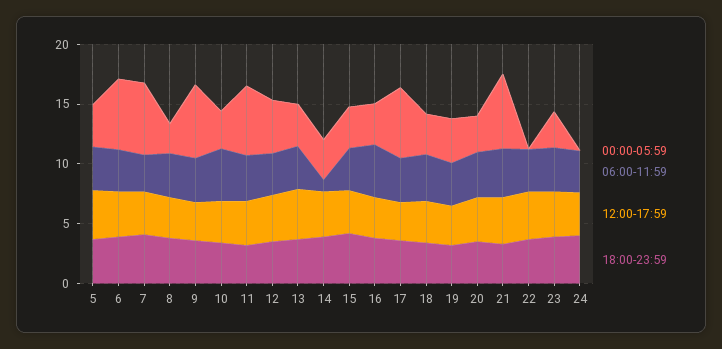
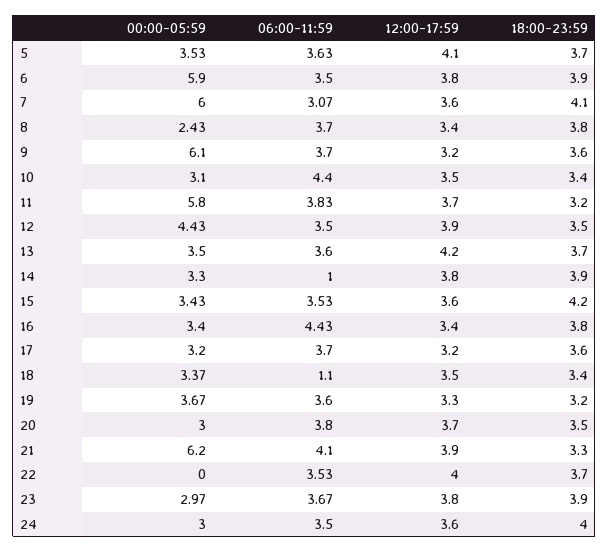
00:00-05:59, 17: 6 -> 3.2
06:00-11:59, 18: 4 -> 1.1
00:00-05:59, 24: 0 -> 3

